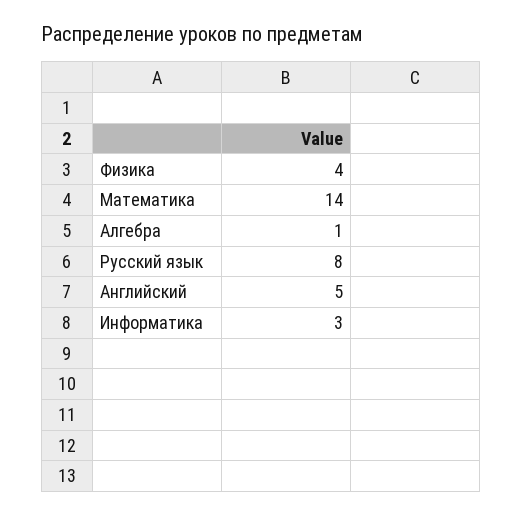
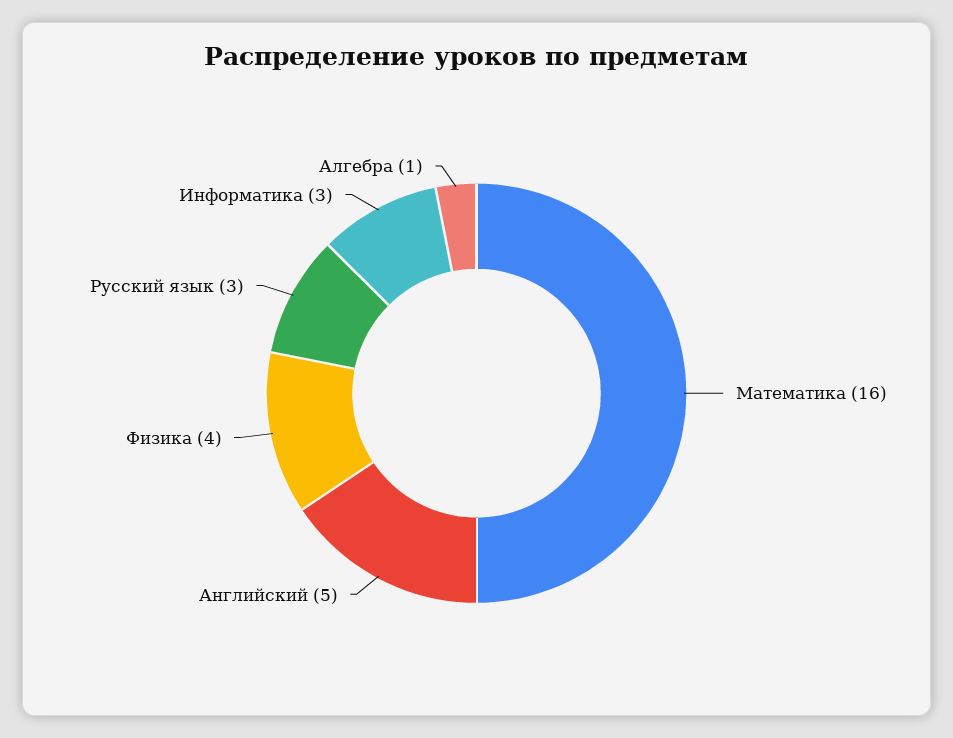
Математика: 14 -> 16
Русский язык: 8 -> 3

